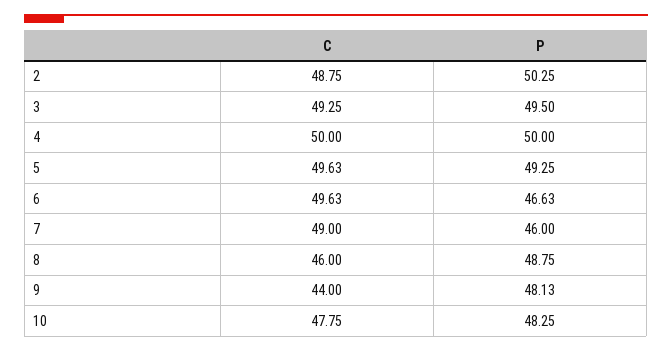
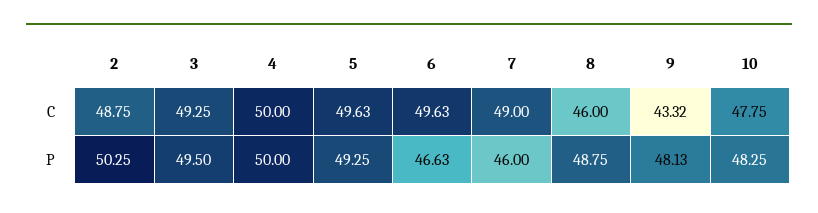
C, 9: 44 -> 43.32

